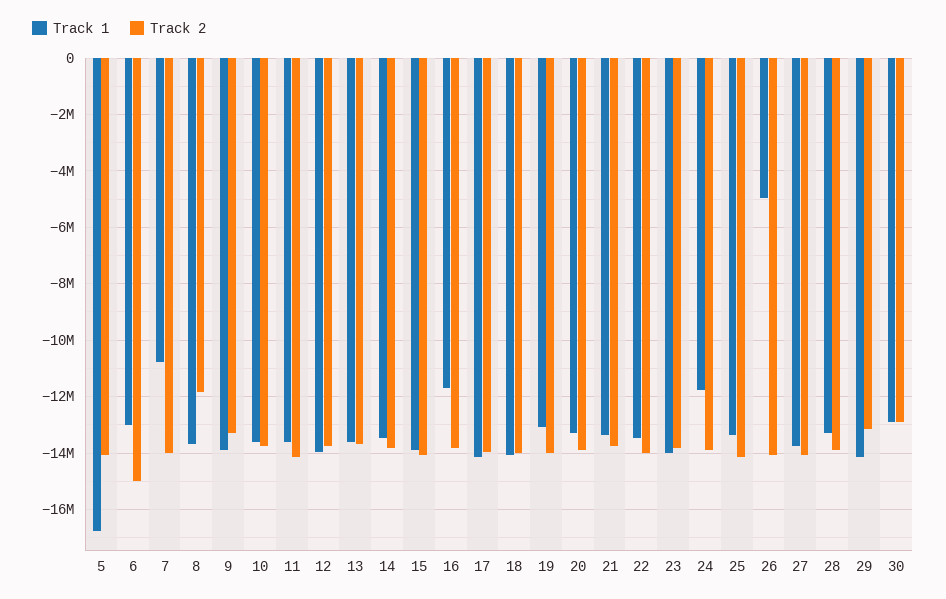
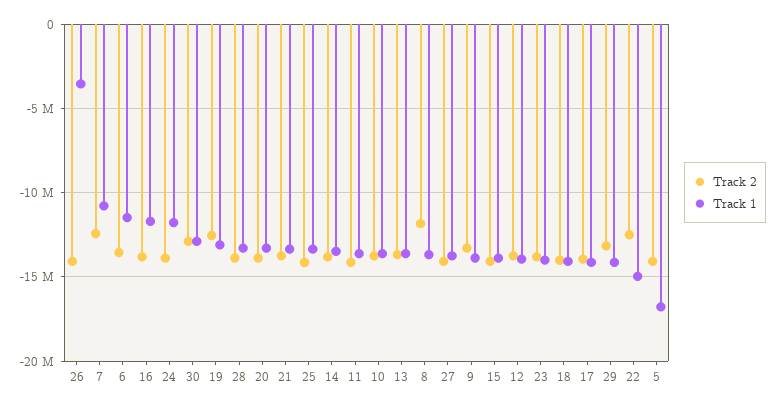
Track 1, 6: -13000000 -> -11500000
Track 2, 6: -15000000 -> -13500000
Track 2, 7: -14000000 -> -12500000
Track 2, 19: -14000000 -> -12500000
Track 1, 22: -13500000 -> -15000000
Track 2, 22: -14000000 -> -12500000
Track 1, 26: -5000000 -> -3500000

